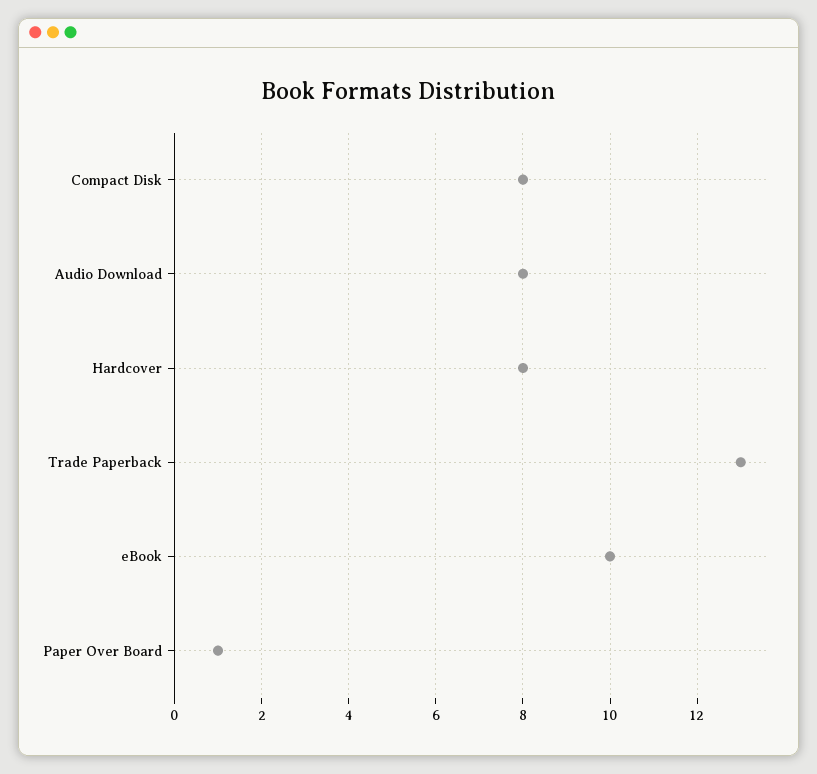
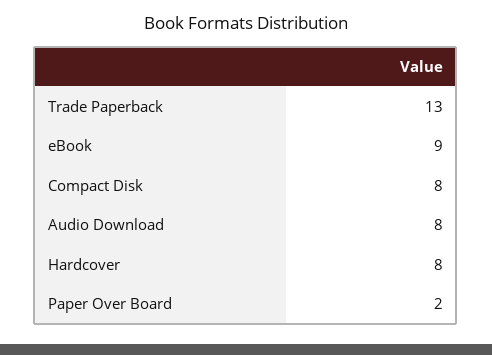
eBook: 10 -> 9
Paper Over Board: 1 -> 2

